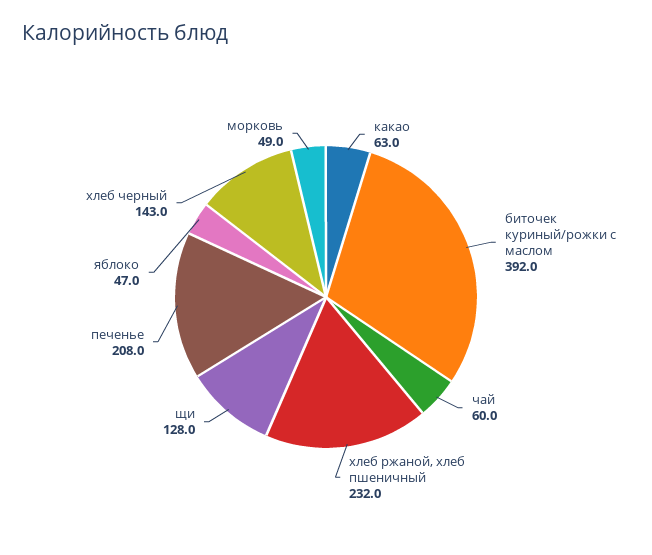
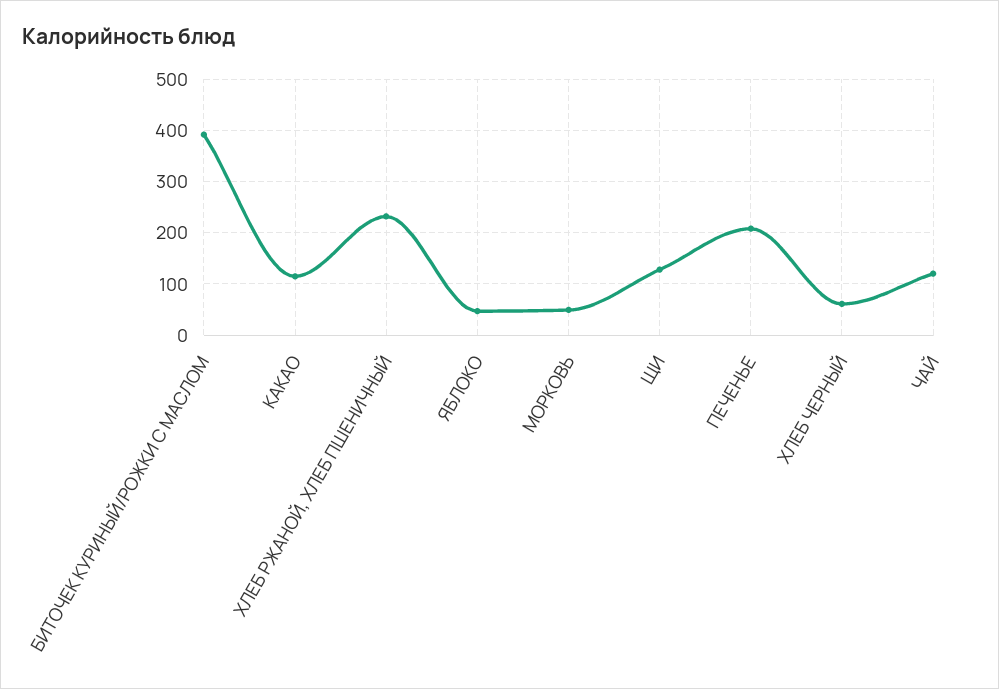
какао: 63 -> 120
чай: 60 -> 120
хлеб черный: 143 -> 60

